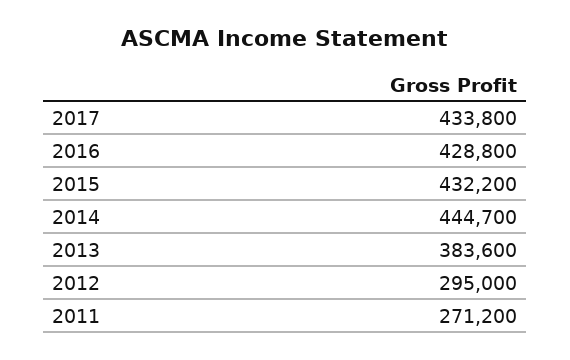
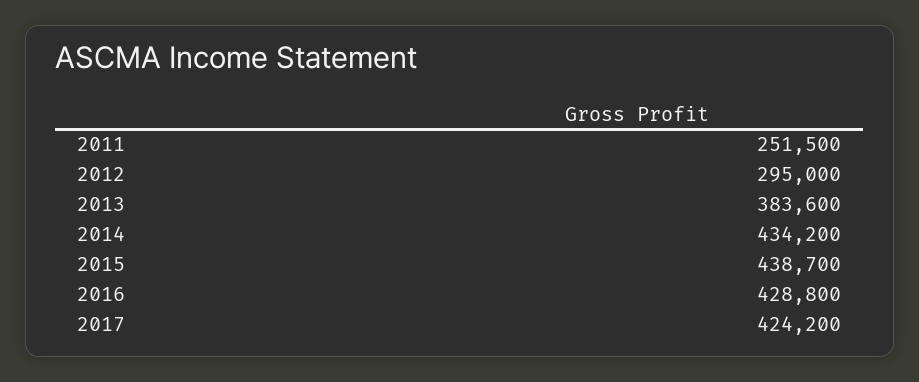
2017: 433800 -> 424200
2015: 432200 -> 438700
2014: 444700 -> 434200
2011: 271200 -> 251500

